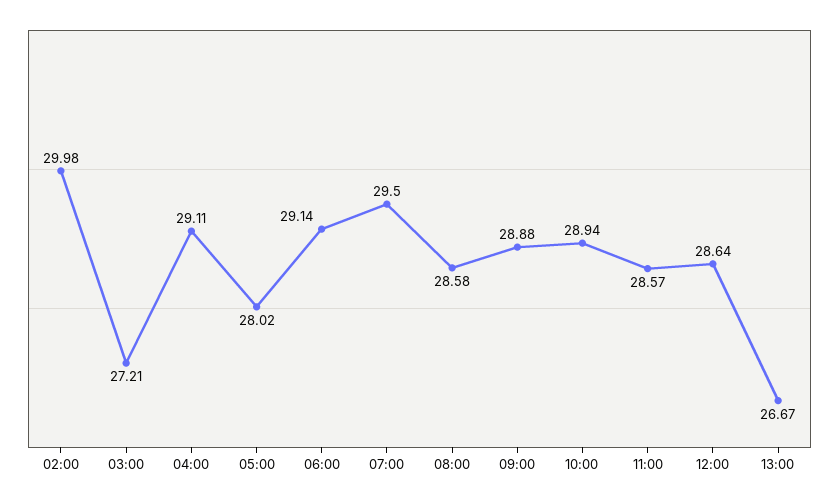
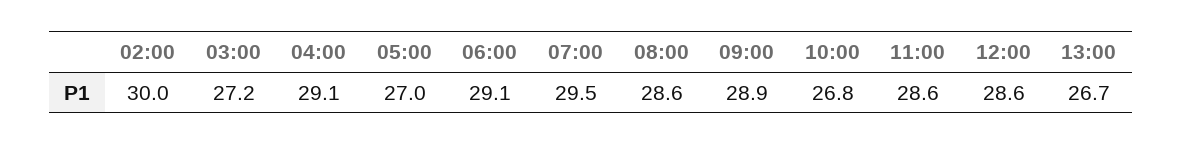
05:00: 28.02 -> 27
10:00: 28.94 -> 26.8

